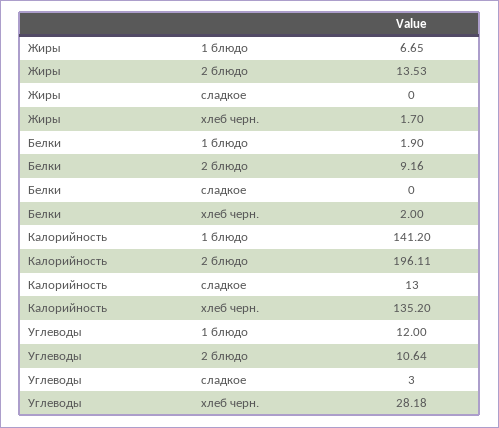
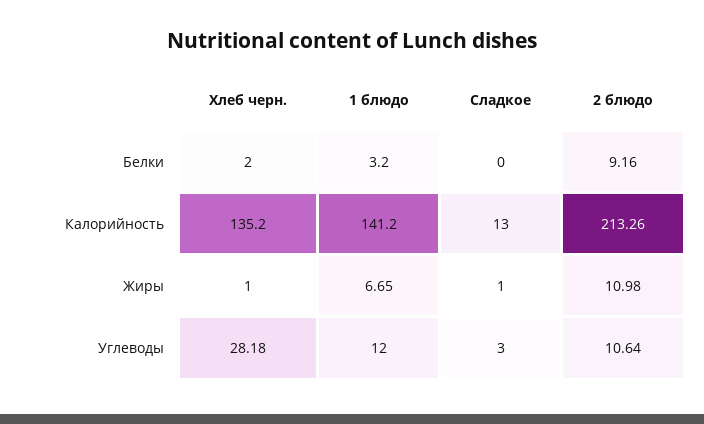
Жиры, 2 блюдо: 13.53 -> 10.98
Жиры, сладкое: 0 -> 1
Жиры, хлеб черн.: 1.7 -> 1
Белки, 1 блюдо: 1.9 -> 3.2
Калорийность, 2 блюдо: 196.11 -> 213.26

